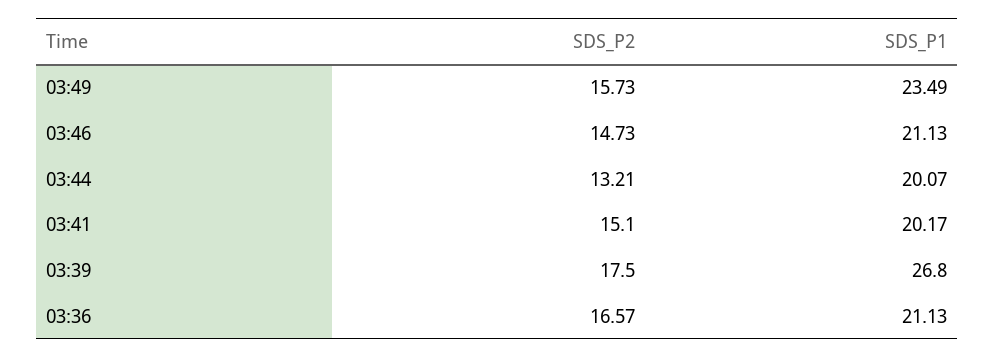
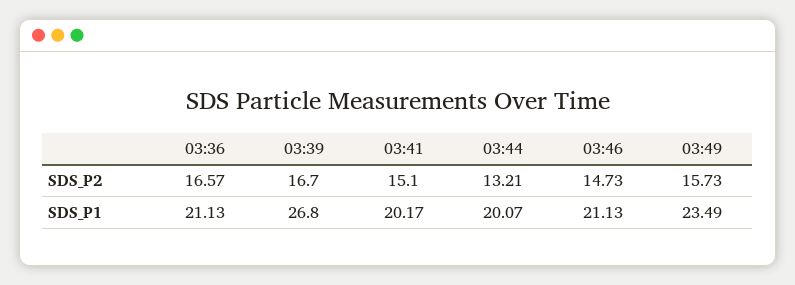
SDS_P2, 03:39: 17.5 -> 16.7

